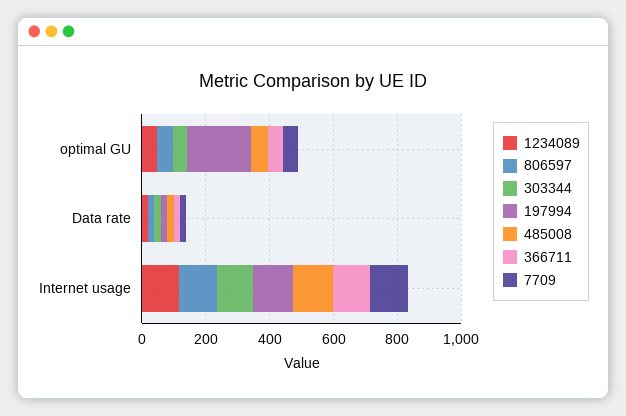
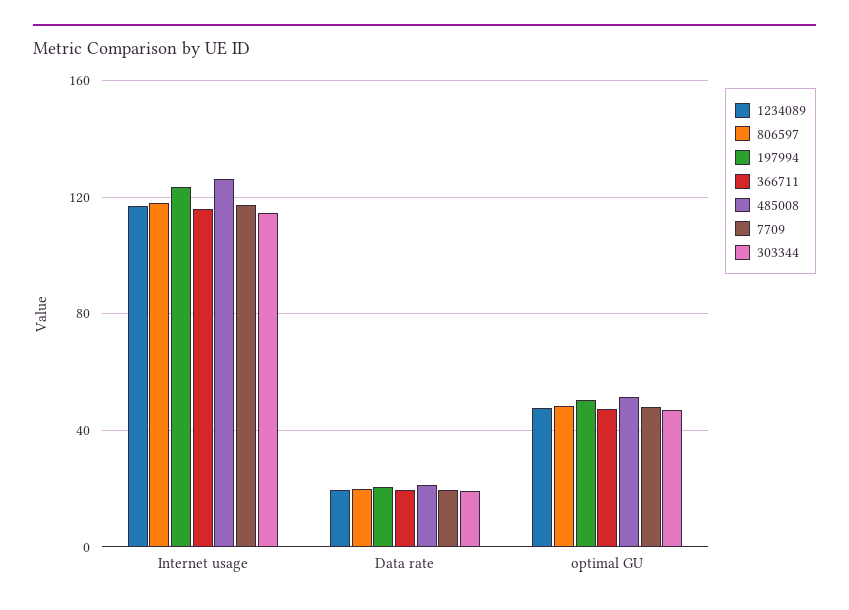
197994, optimal GU: 200 -> 50

